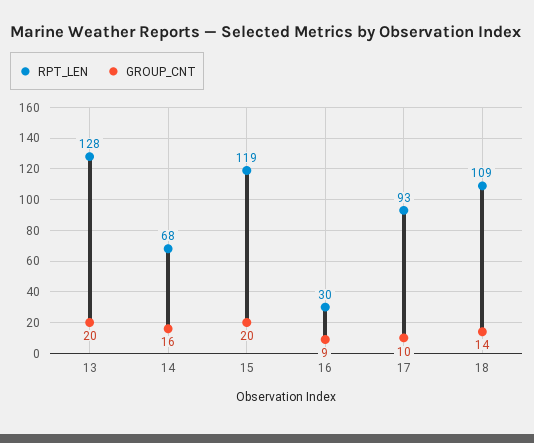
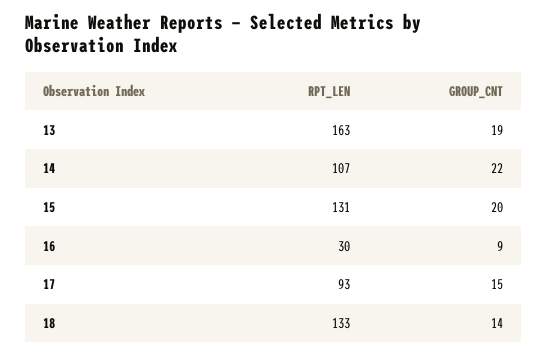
RPT_LEN, 13: 128 -> 163
GROUP_CNT, 13: 20 -> 19
RPT_LEN, 14: 68 -> 107
GROUP_CNT, 14: 16 -> 22
RPT_LEN, 15: 119 -> 131
GROUP_CNT, 17: 10 -> 15
RPT_LEN, 18: 109 -> 133

